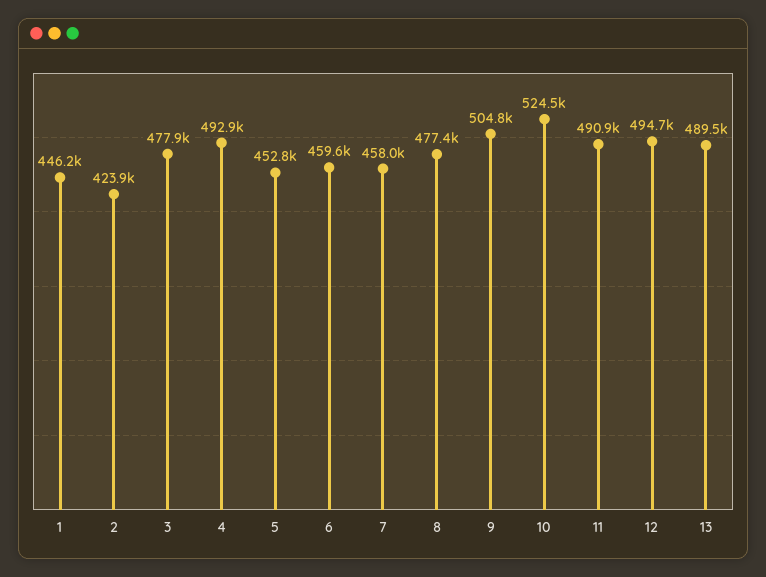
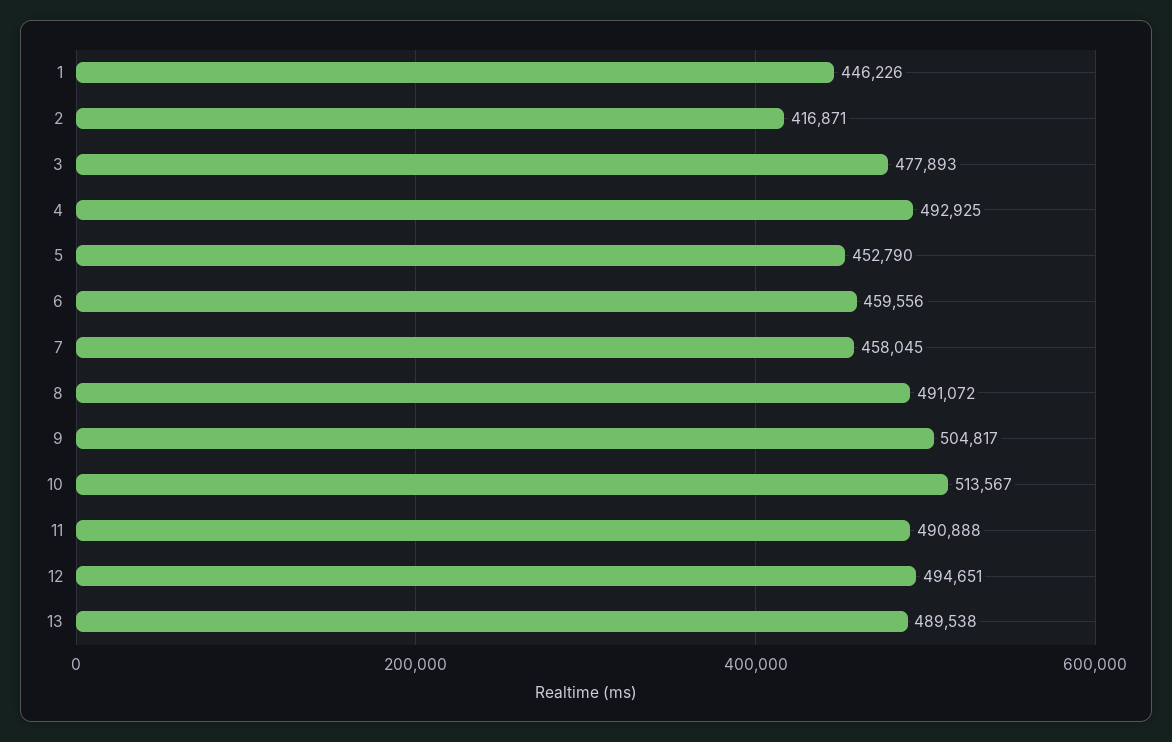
2: 423900 -> 416871
8: 477400 -> 491072
10: 524500 -> 513567

